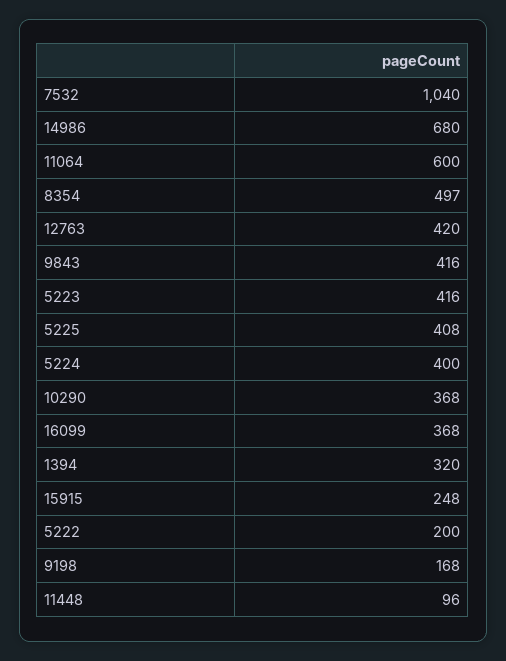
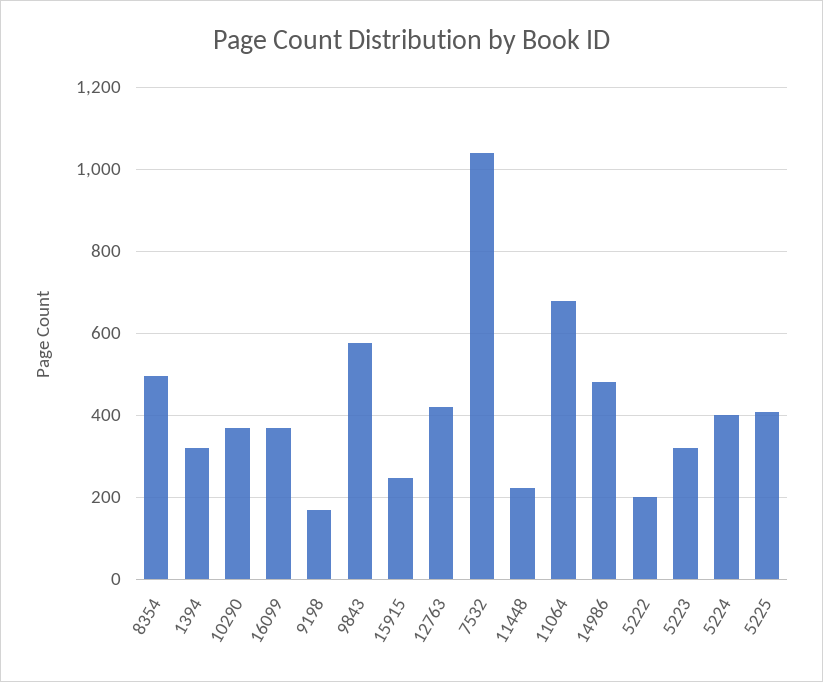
14986: 680 -> 480
11064: 600 -> 680
9843: 416 -> 580
5223: 416 -> 320
11448: 96 -> 220

